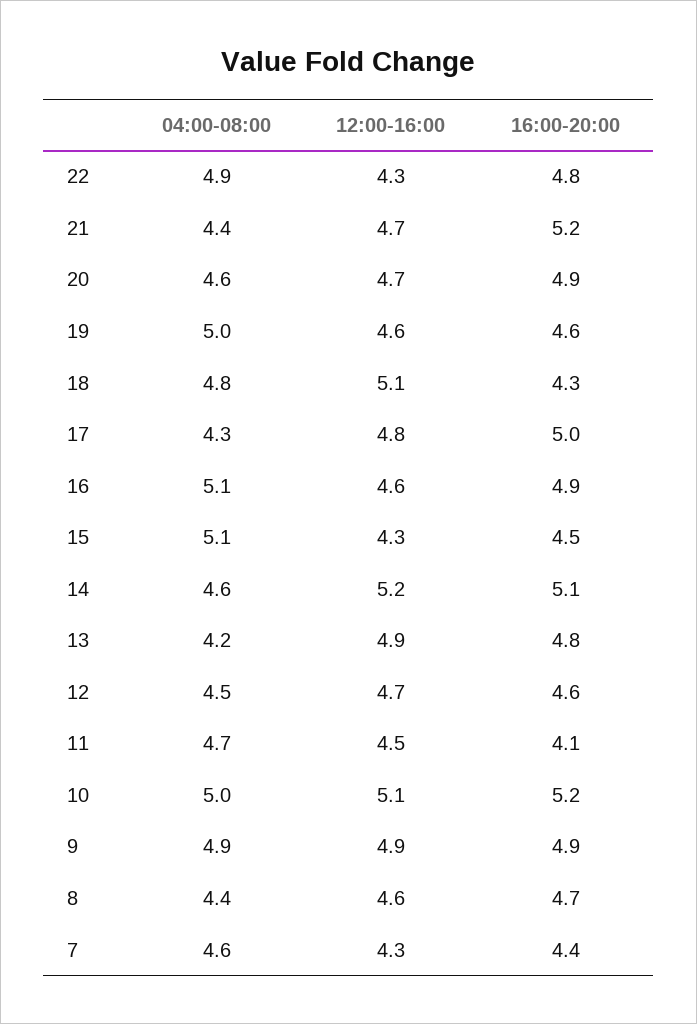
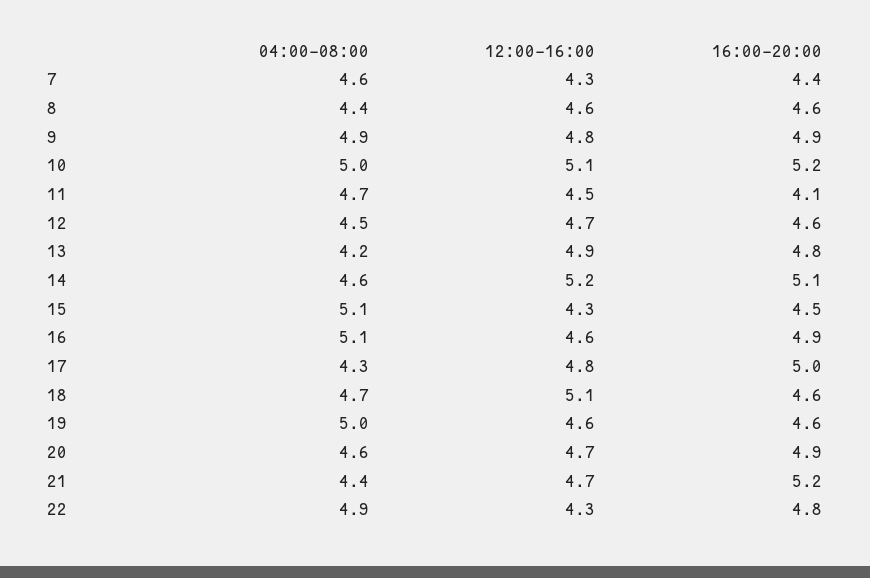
04:00-08:00, 18: 4.8 -> 4.7
16:00-20:00, 18: 4.3 -> 4.6
12:00-16:00, 9: 4.9 -> 4.8
16:00-20:00, 8: 4.7 -> 4.6

